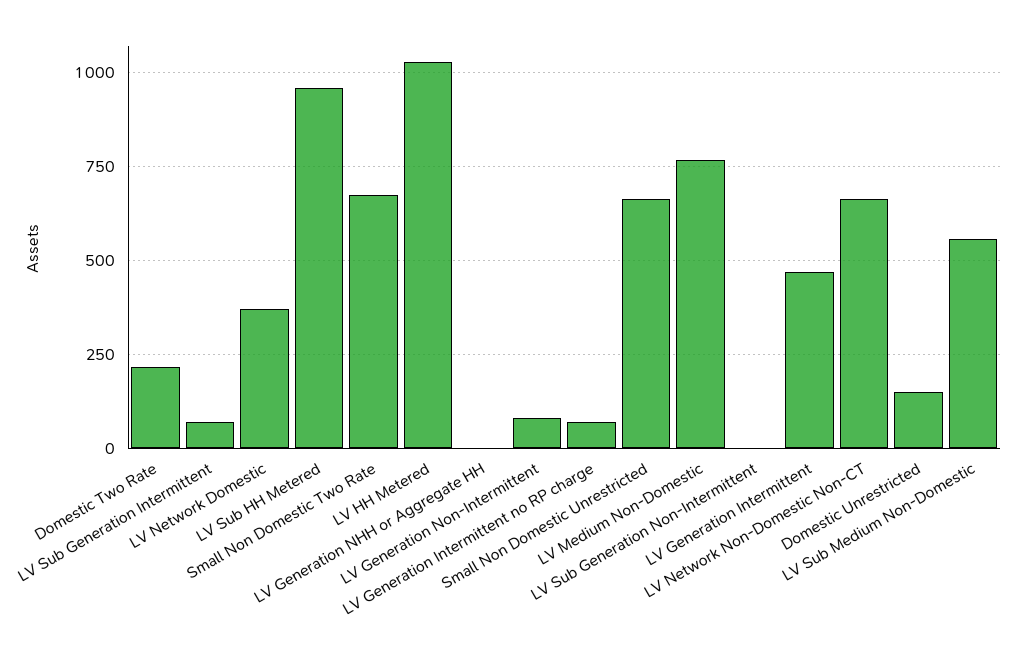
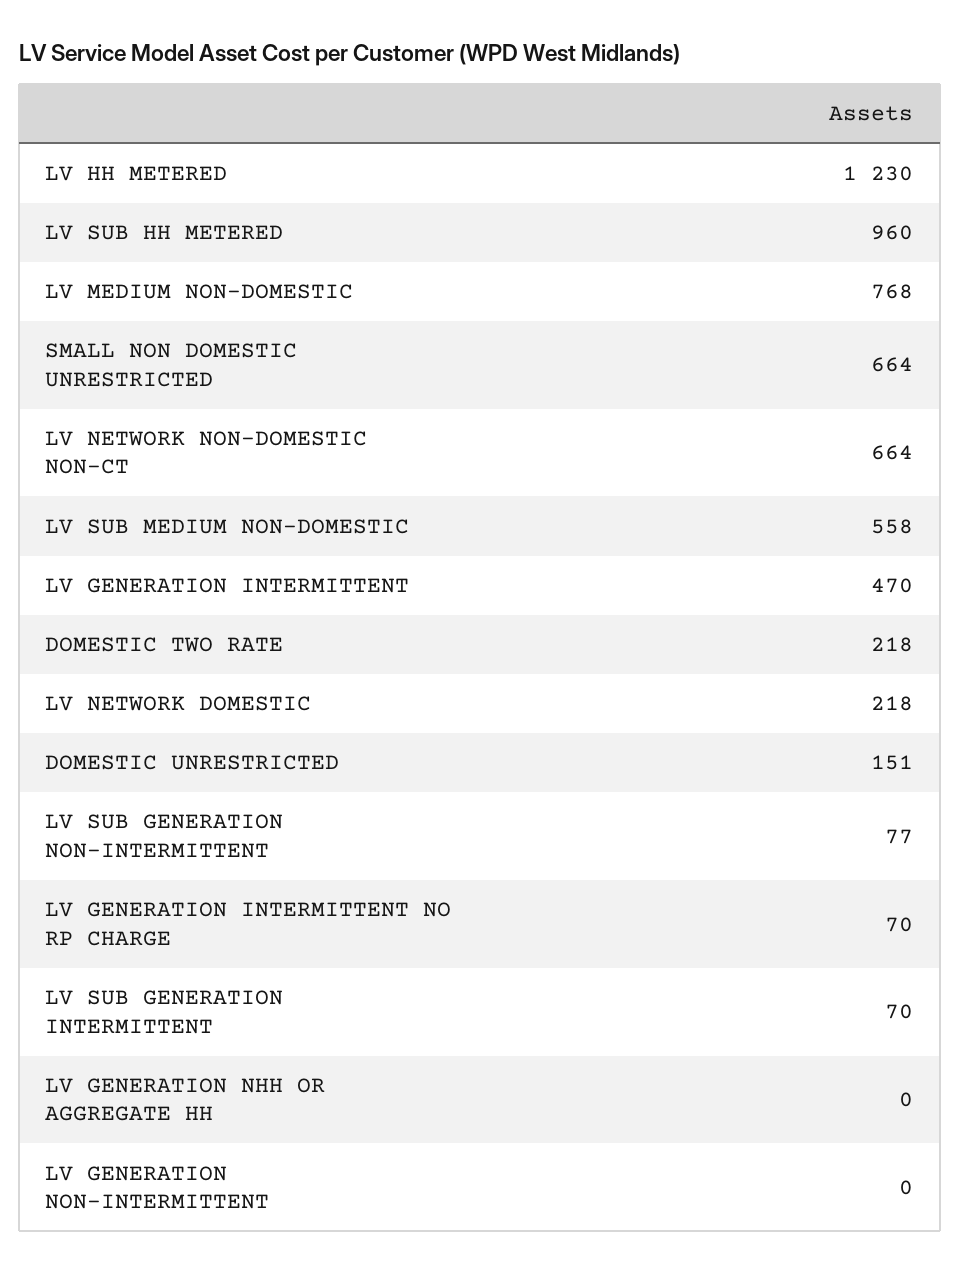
LV Network Domestic: 375 -> 218
Small Non Domestic Two Rate: 675 -> none
LV HH Metered: 1025 -> 1230
LV Generation Non-Intermittent: 75 -> 0
LV Sub Generation Non-Intermittent: 0 -> 77

